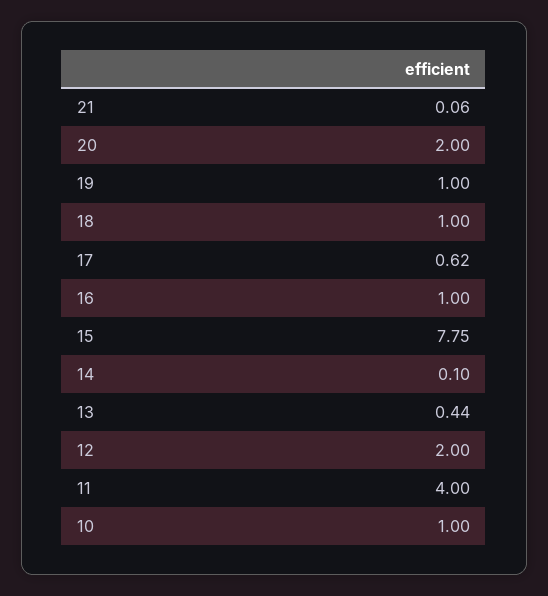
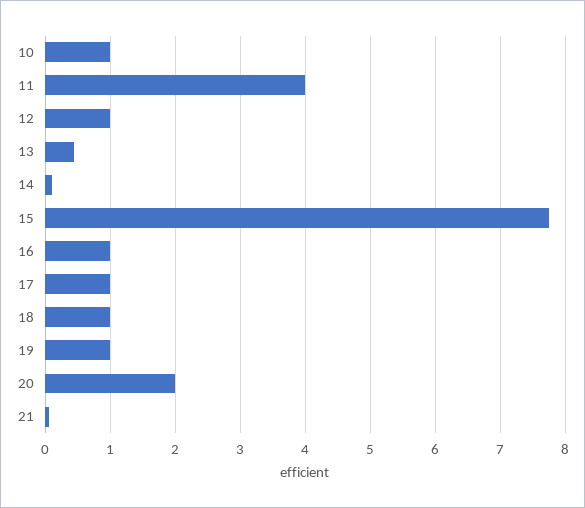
17: 0.62 -> 1
12: 2 -> 1

